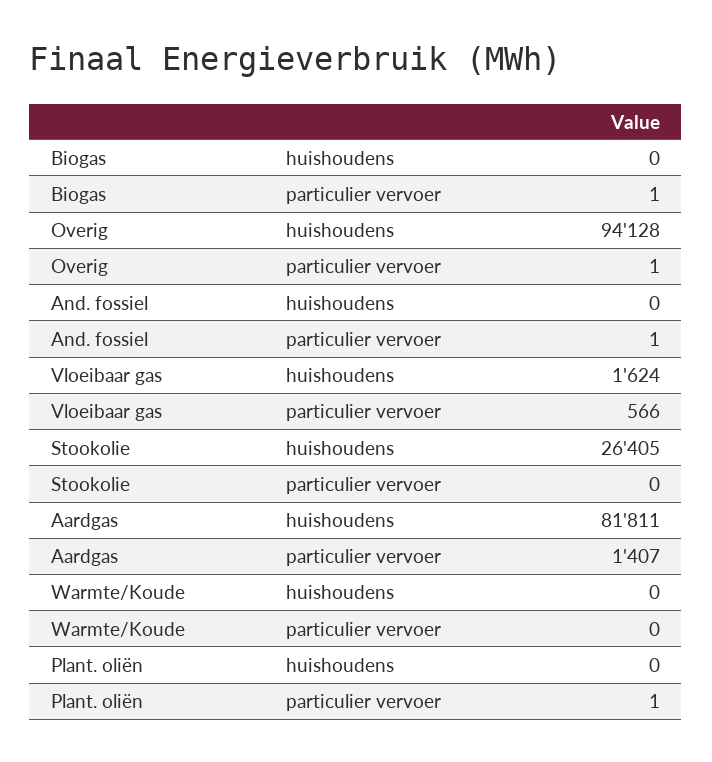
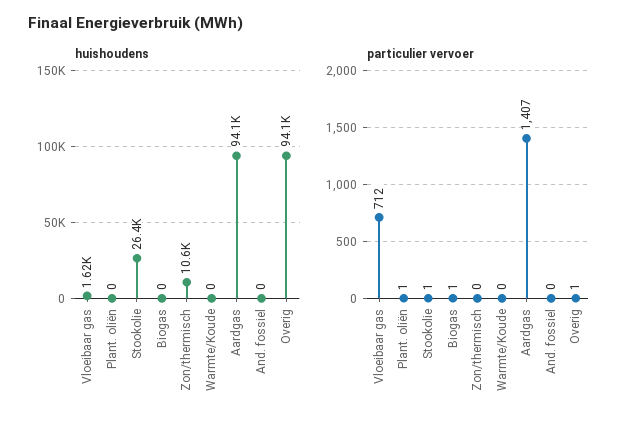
particulier vervoer, And. fossiel: 1 -> 0
particulier vervoer, Vloeibaar gas: 566 -> 712
particulier vervoer, Stookolie: 0 -> 1
huishoudens, Aardgas: 81811 -> 94100
huishoudens, Zon/thermisch: none -> 10600
particulier vervoer, Zon/thermisch: none -> 0

